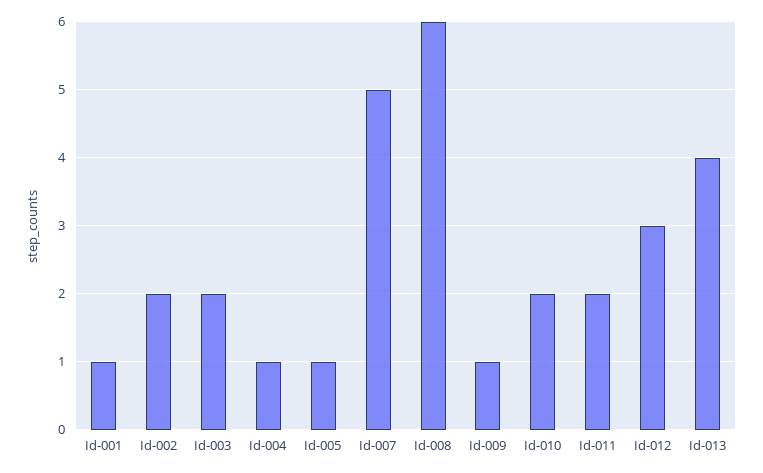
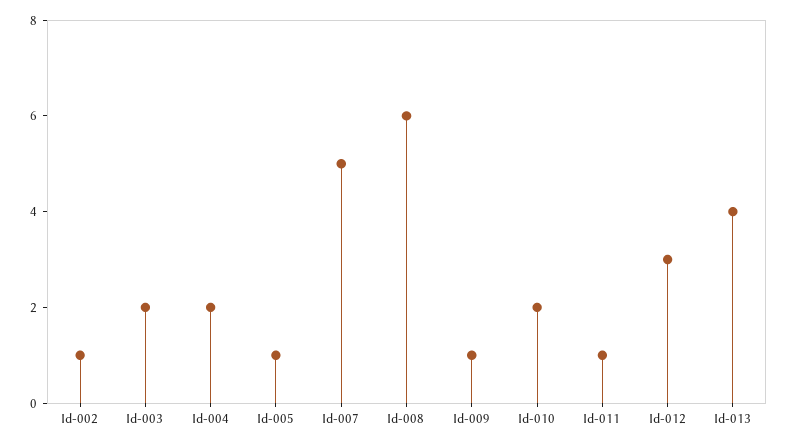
Id-001: 1 -> none
Id-002: 2 -> 1
Id-004: 1 -> 2
Id-011: 2 -> 1

